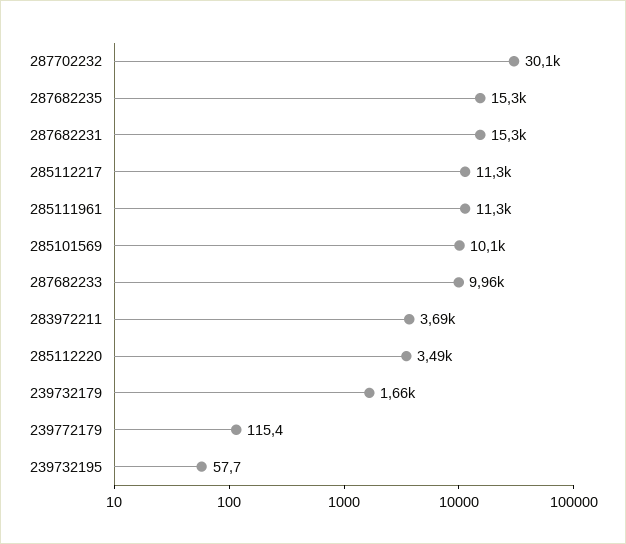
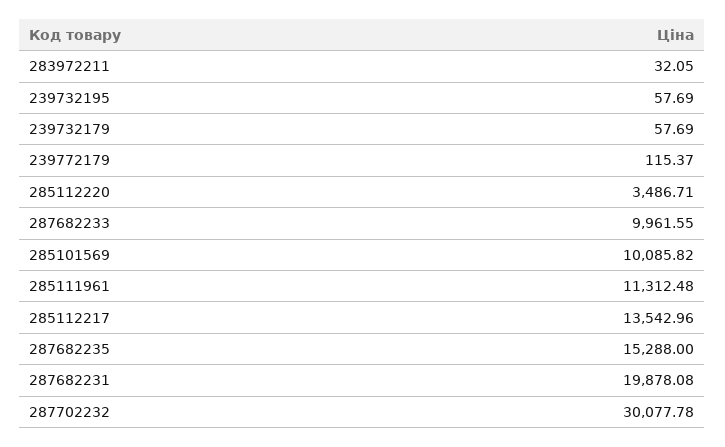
287682231: 15300 -> 19878.08
285112217: 11300 -> 13542.96
283972211: 3690 -> 32.05
239732179: 1660 -> 57.69

